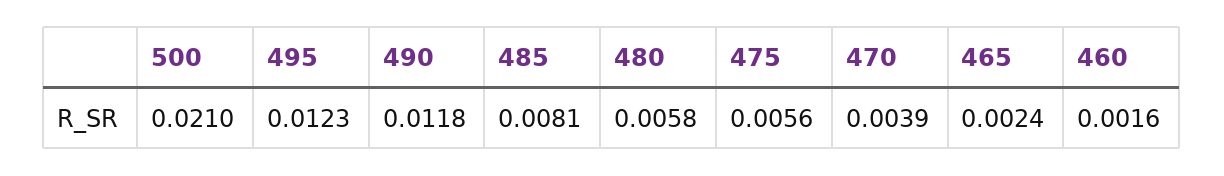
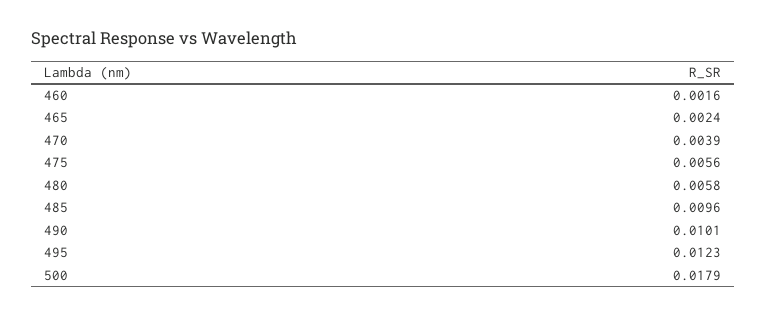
500: 0.021 -> 0.0179
490: 0.0118 -> 0.0101
485: 0.0081 -> 0.0096

